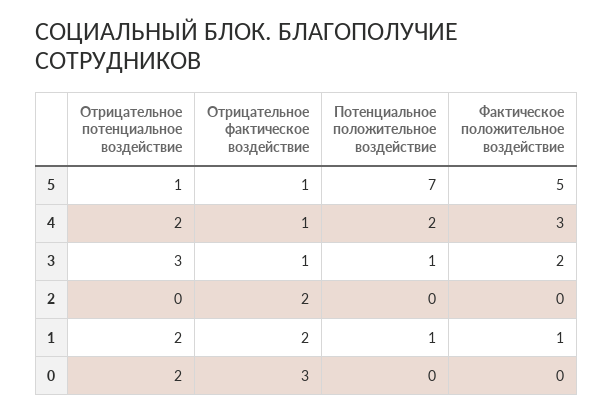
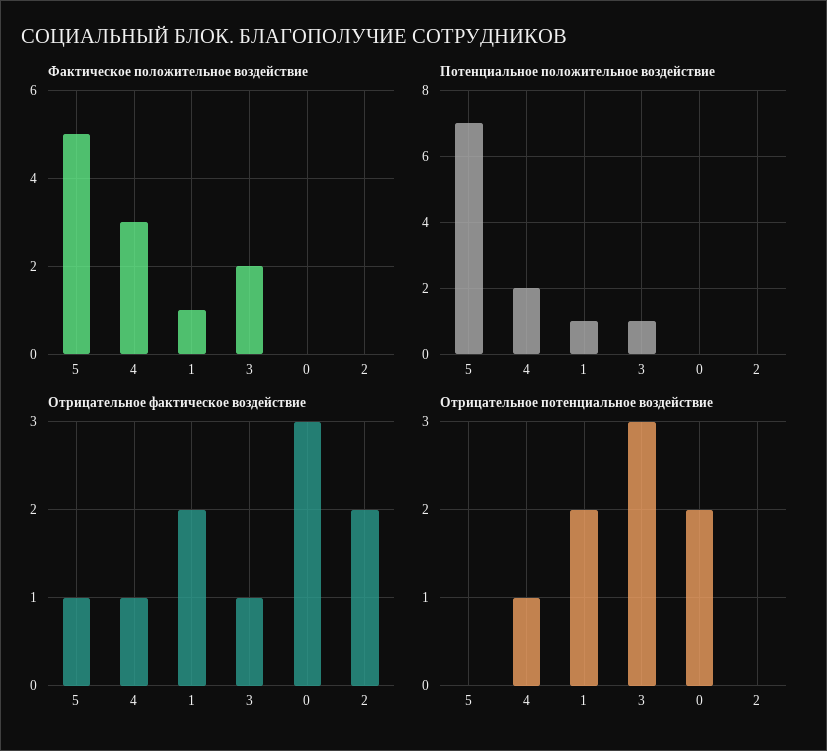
Отрицательное потенциальное воздействие, 5: 1 -> 0
Отрицательное потенциальное воздействие, 4: 2 -> 1

